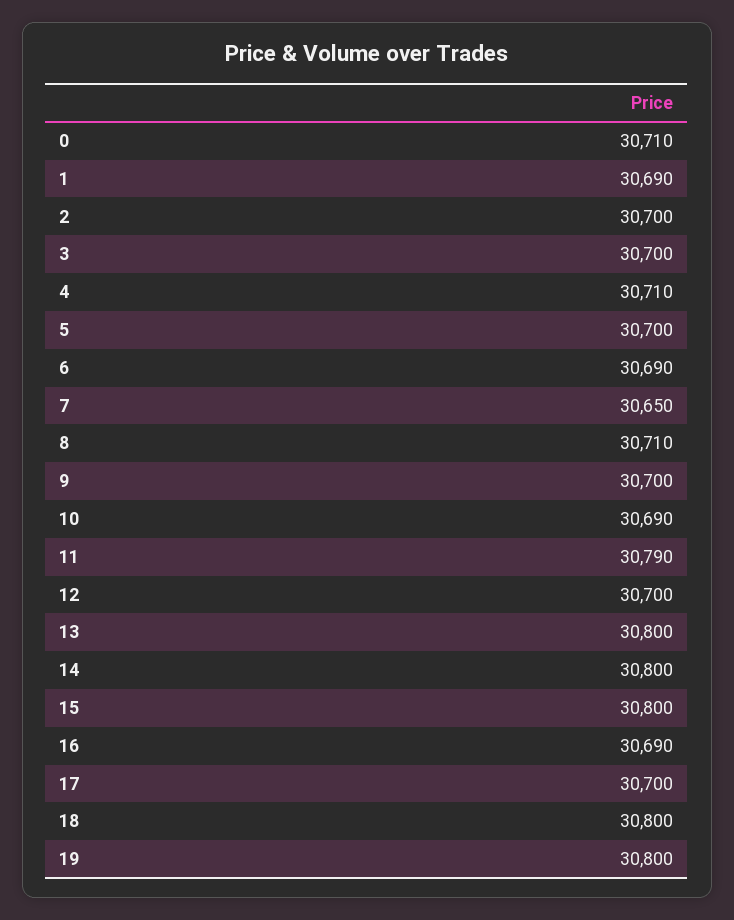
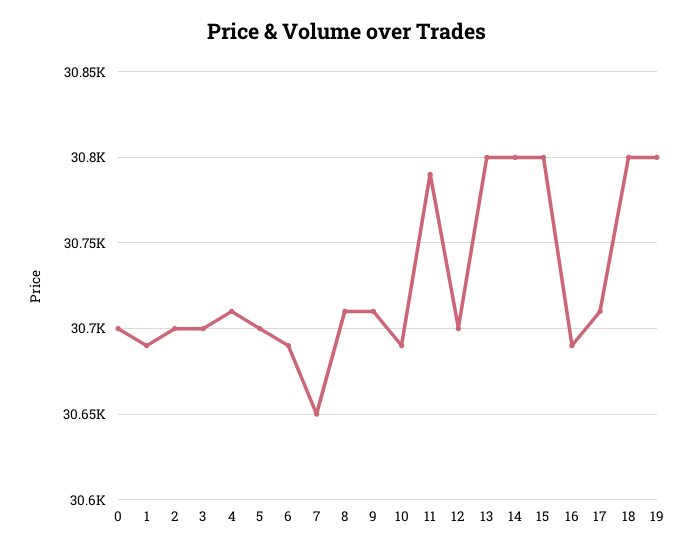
0: 30710 -> 30700
9: 30700 -> 30710
17: 30700 -> 30710

